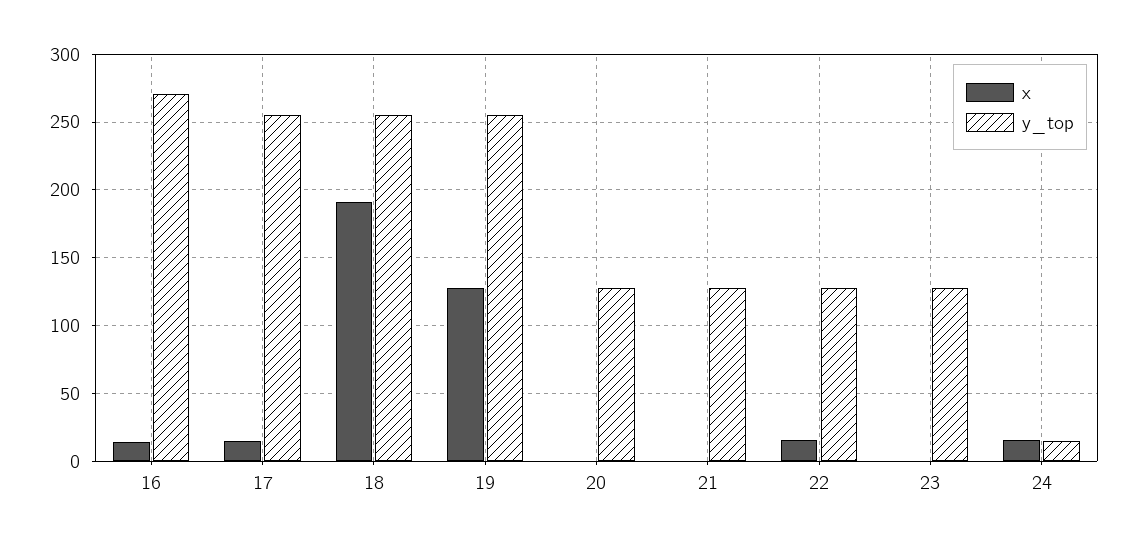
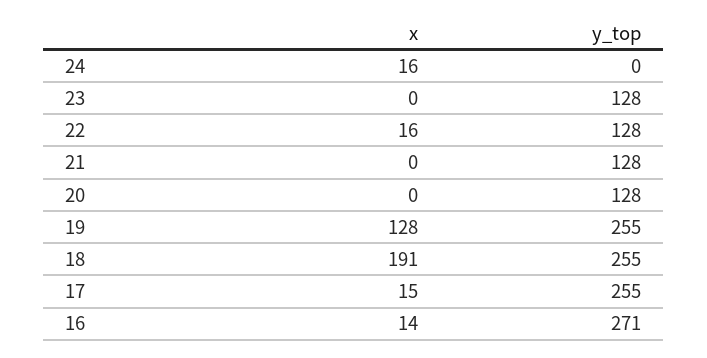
y_top, 24: 15 -> 0

